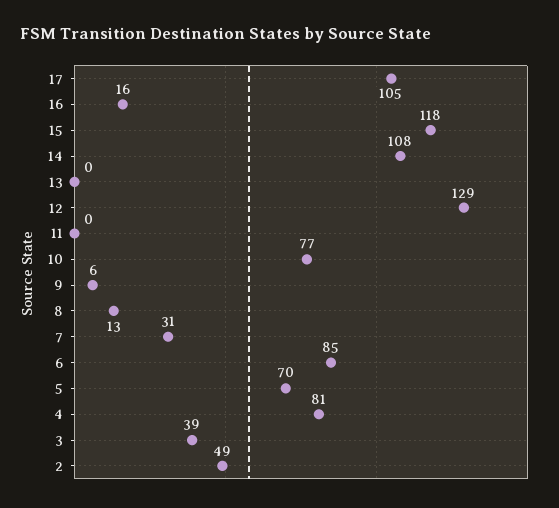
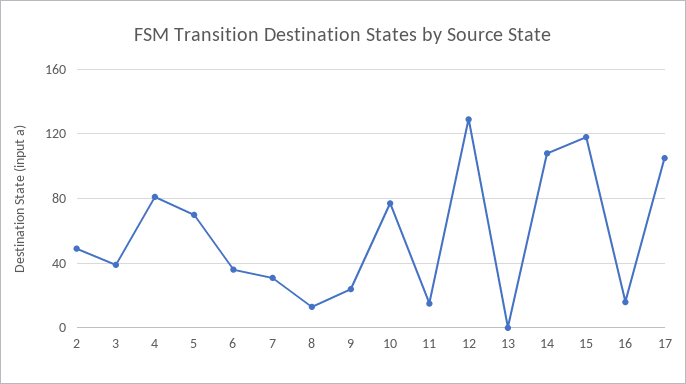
11: 0 -> 15
9: 6 -> 25
6: 85 -> 35

